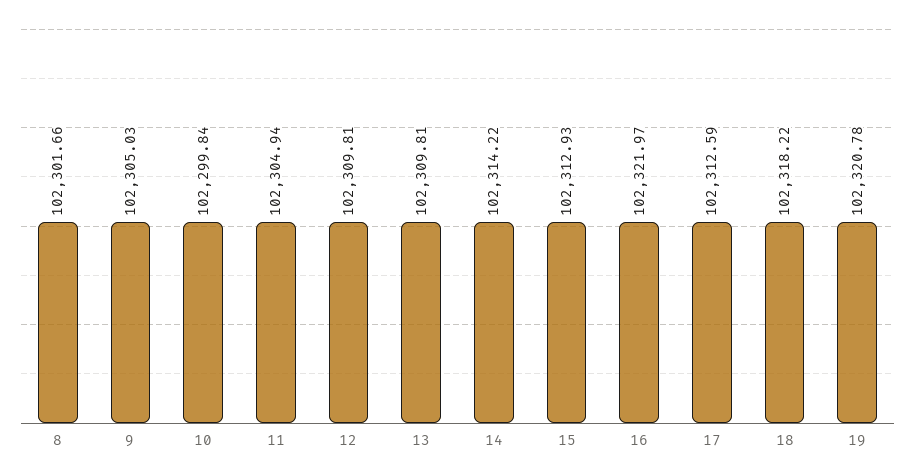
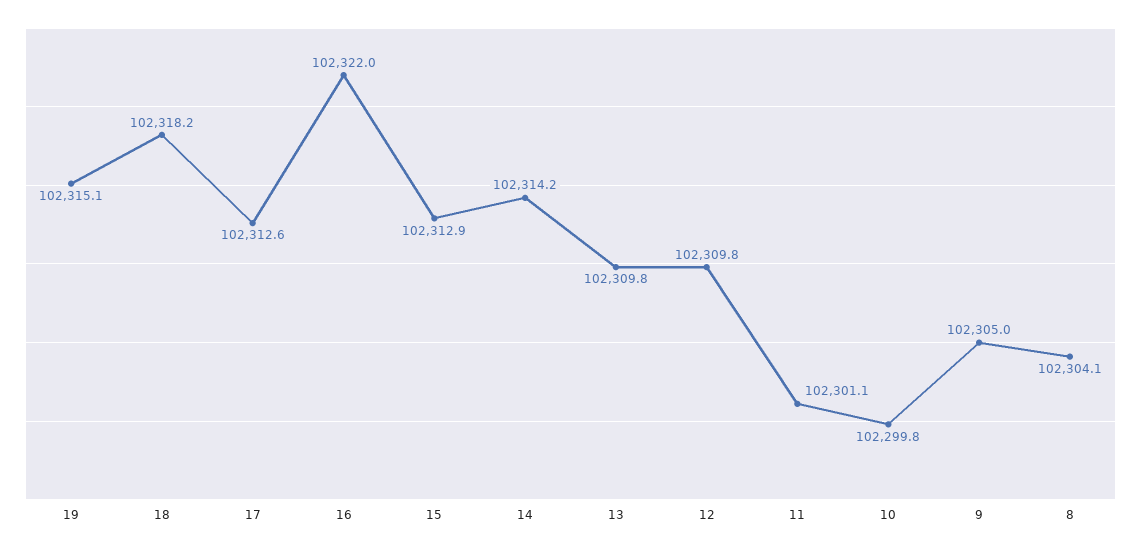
8: 102301.66 -> 102304.1
11: 102304.94 -> 102301.1
19: 102320.78 -> 102315.1

